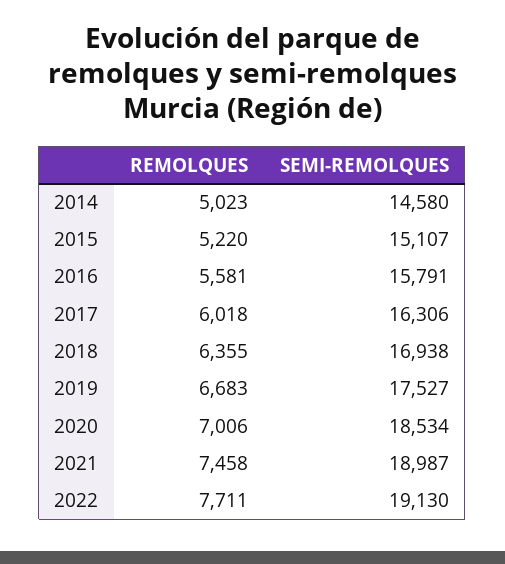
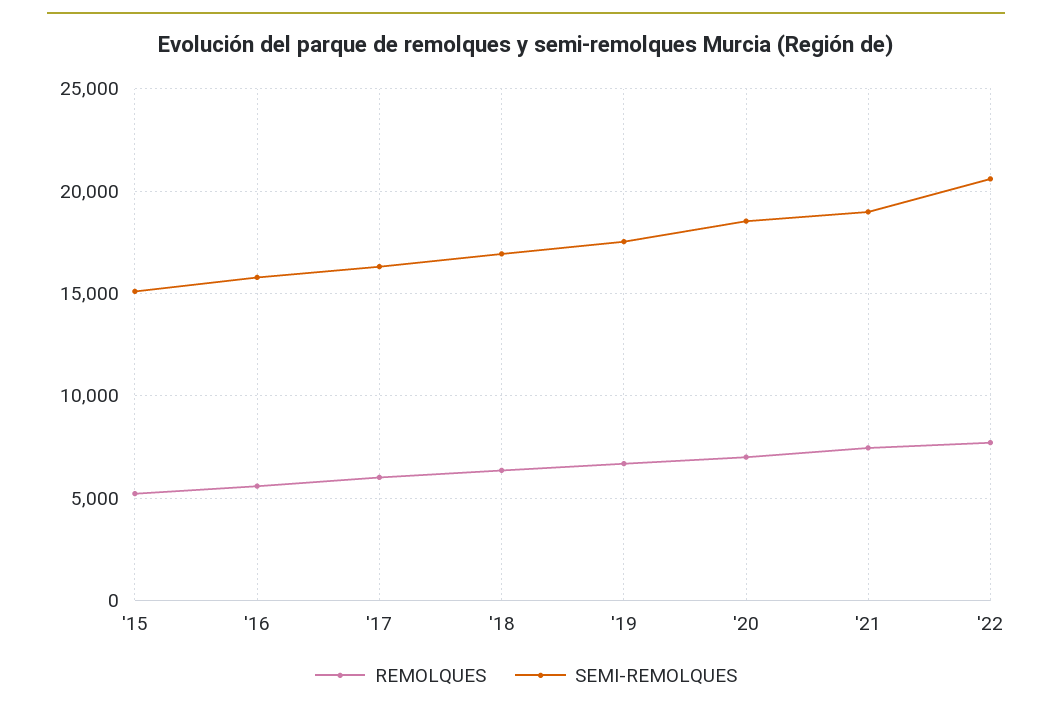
REMOLQUES, 2014: 5023 -> none
SEMI-REMOLQUES, 2014: 14580 -> none
SEMI-REMOLQUES, 2022: 19130 -> 20500

